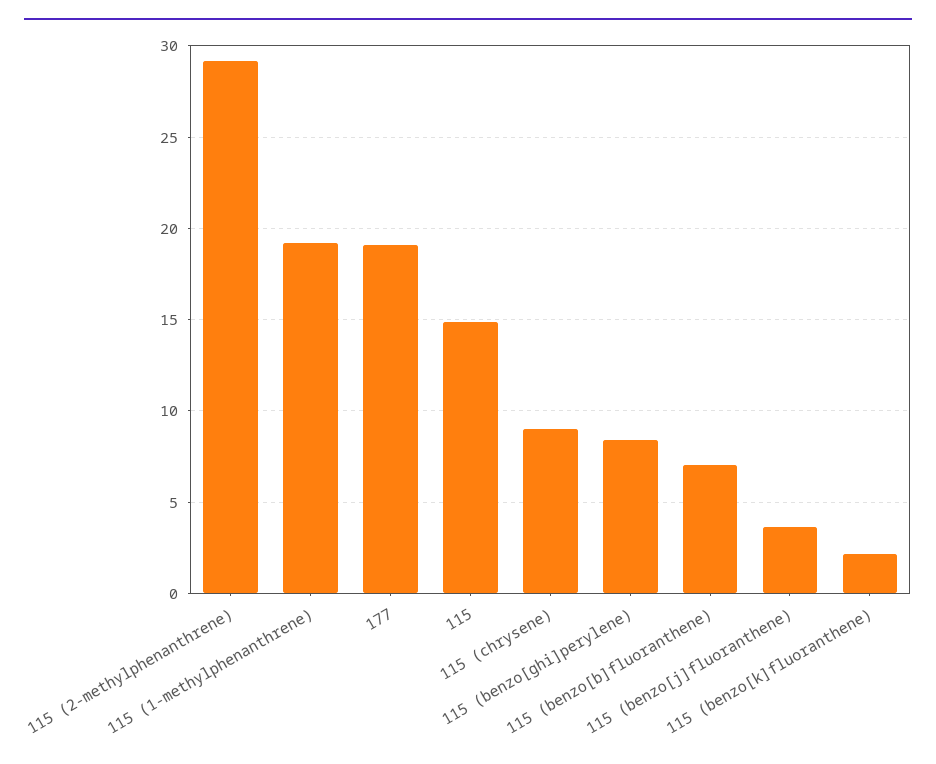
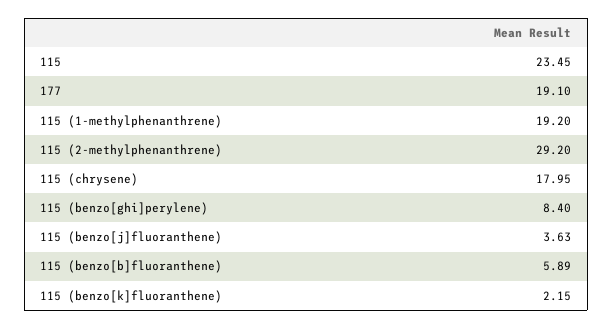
115: 15 -> 23.45
115 (chrysene): 9 -> 17.95
115 (benzo[b]fluoranthene): 7 -> 5.89

